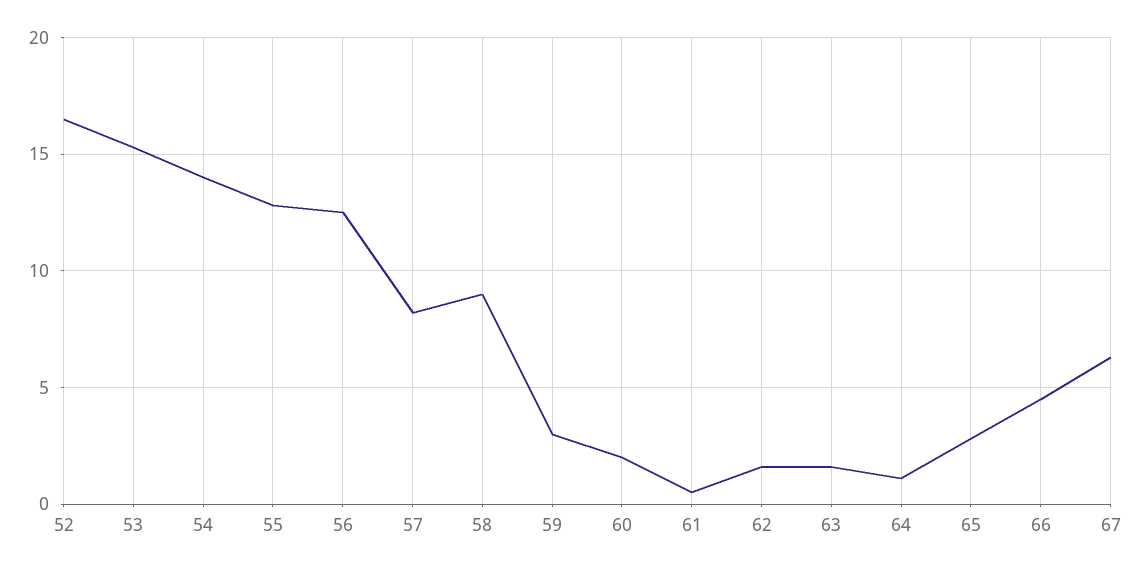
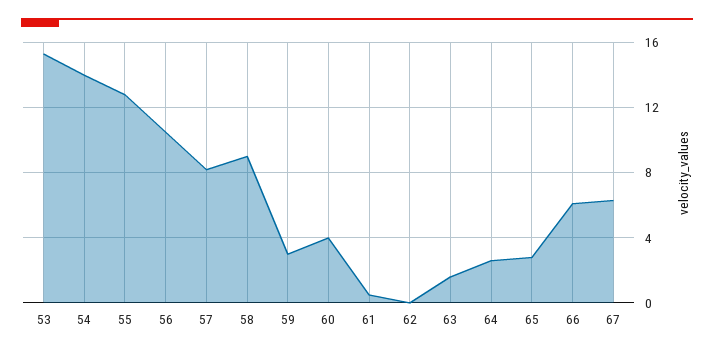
52: 16.5 -> none
56: 12.5 -> 10.5
60: 2 -> 4
62: 1.5 -> 0
64: 1 -> 2.5
66: 4.5 -> 6

